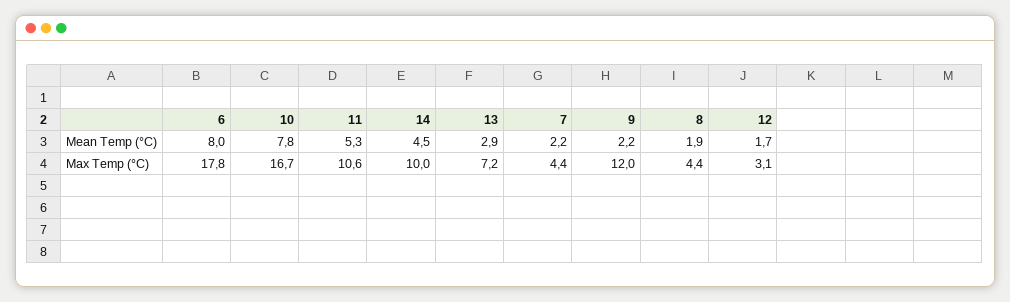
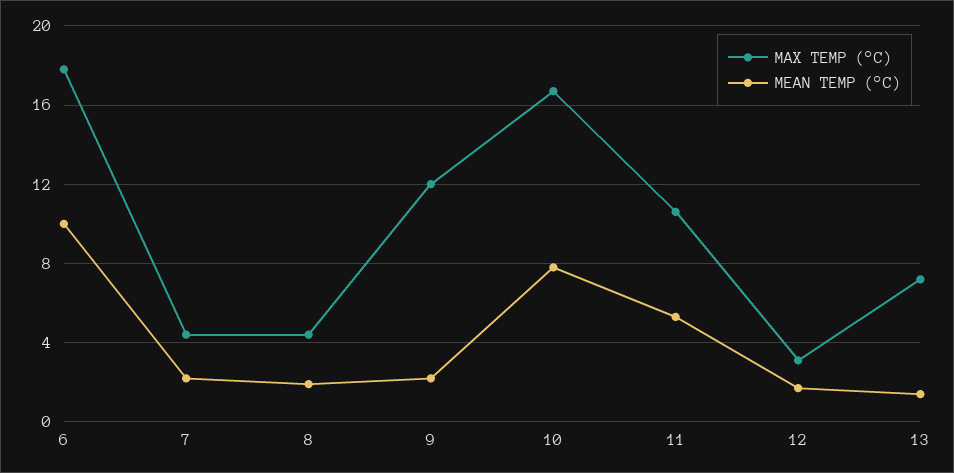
Mean Temp (°C), 6: 8 -> 10
Mean Temp (°C), 14: 4.5 -> none
Mean Temp (°C), 13: 2.9 -> 1.5
Max Temp (°C), 14: 10 -> none

